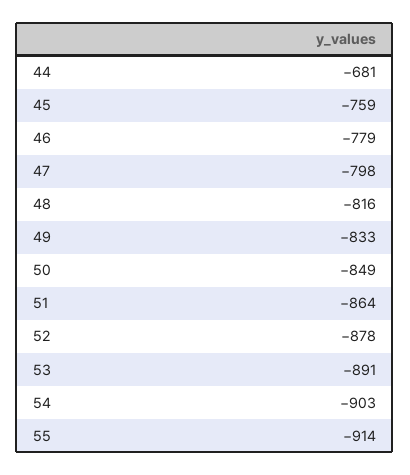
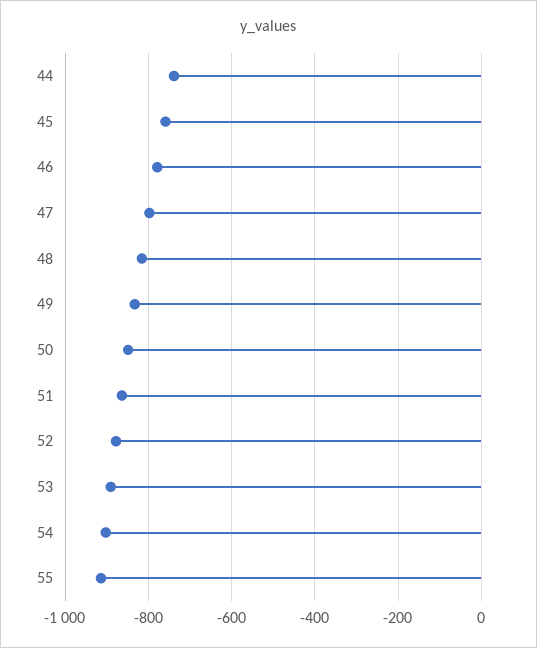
44: -681 -> -740

